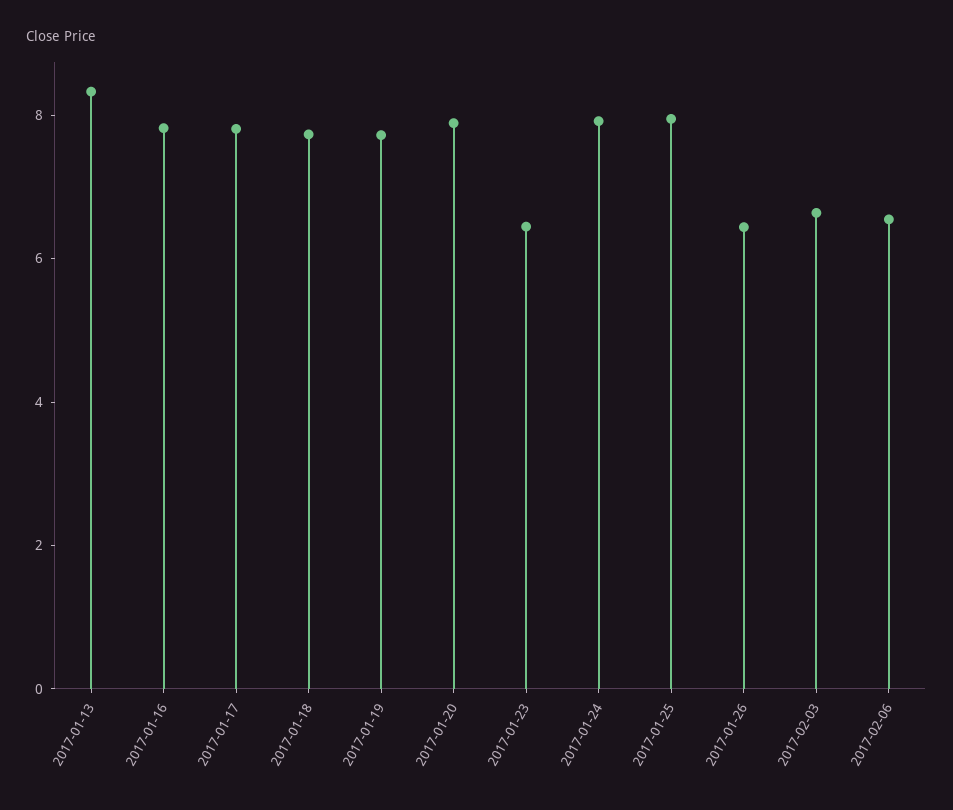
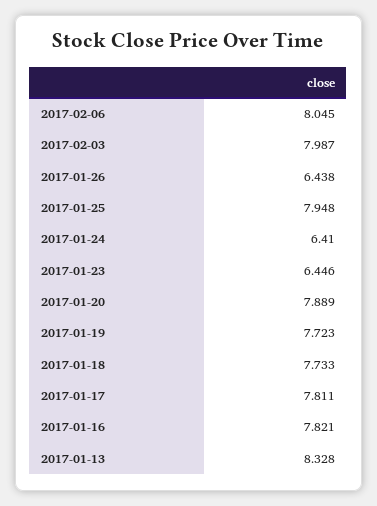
2017-01-24: 8 -> 6.41
2017-02-03: 6.5 -> 7.987
2017-02-06: 6.5 -> 8.045

